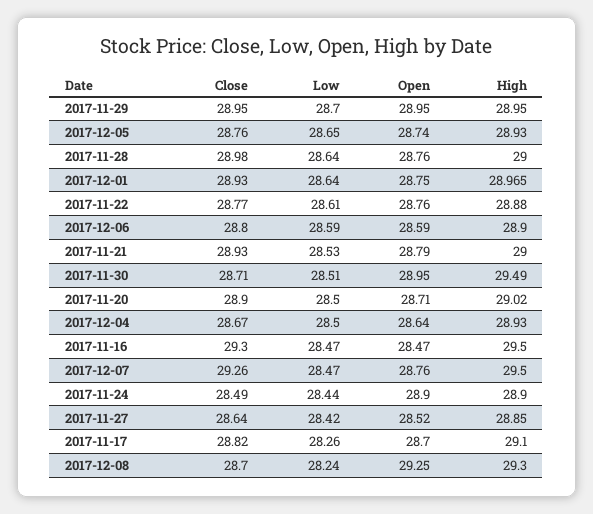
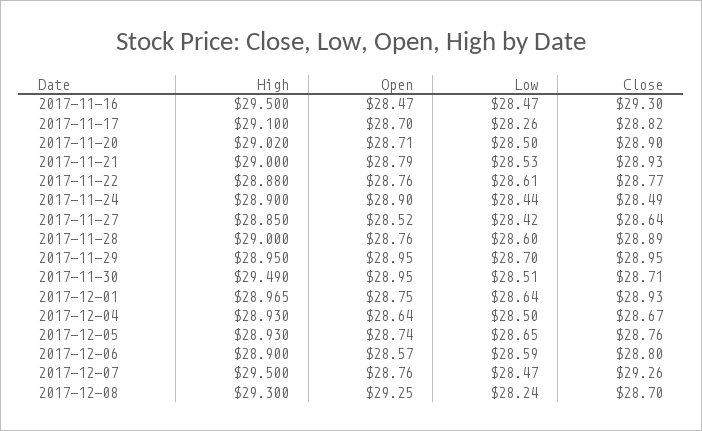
Close, 2017-11-28: 28.98 -> 28.89
Low, 2017-11-28: 28.64 -> 28.6
Open, 2017-12-06: 28.59 -> 28.57

